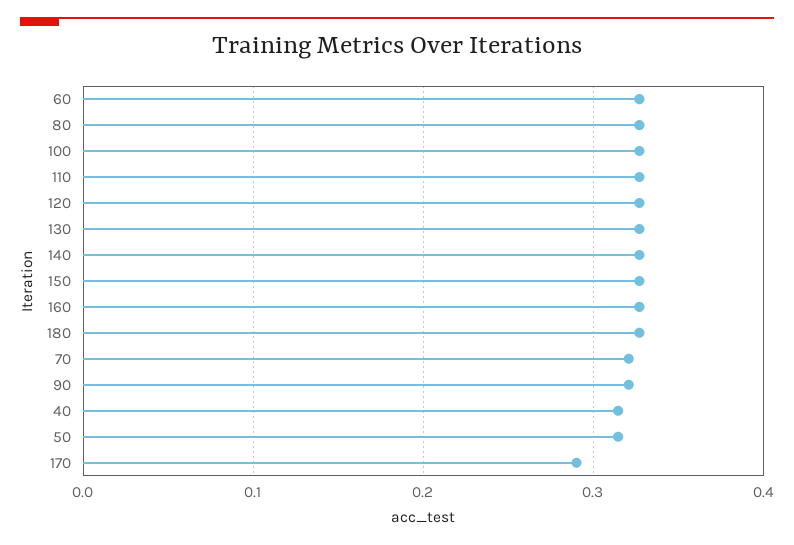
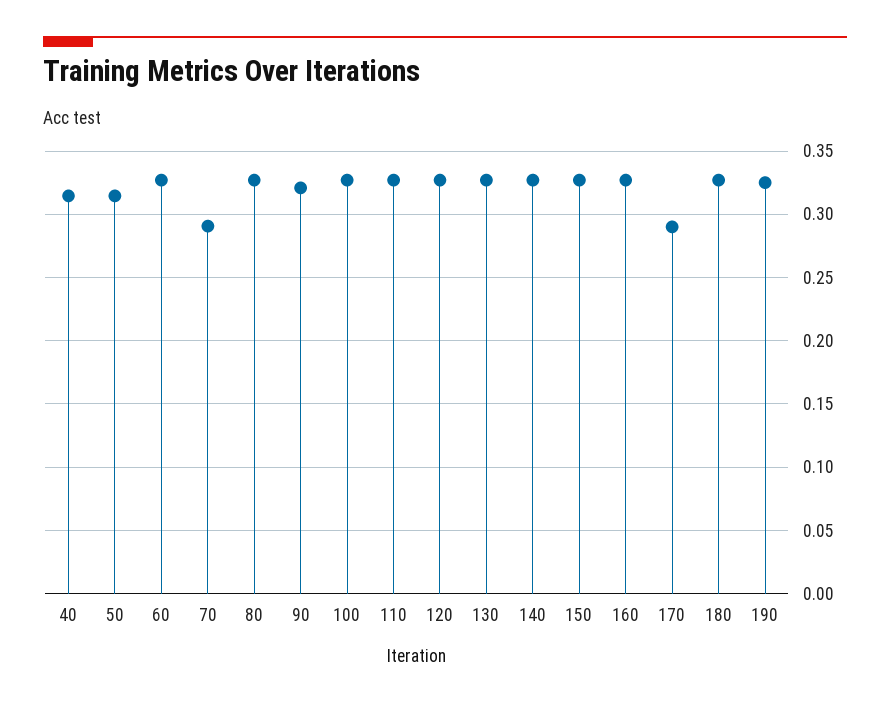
70: 0.32 -> 0.29
190: none -> 0.325

